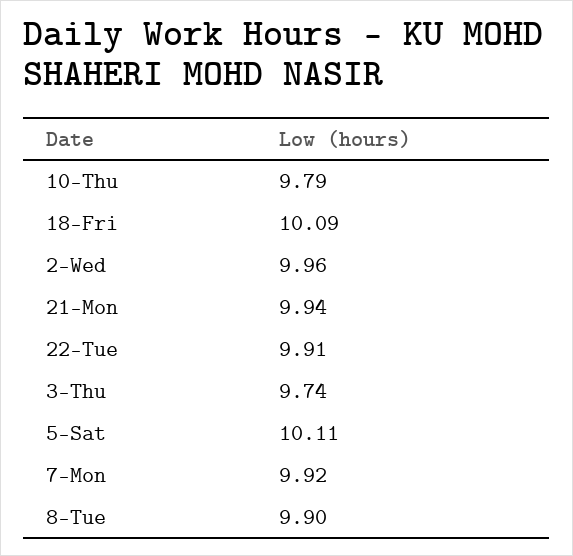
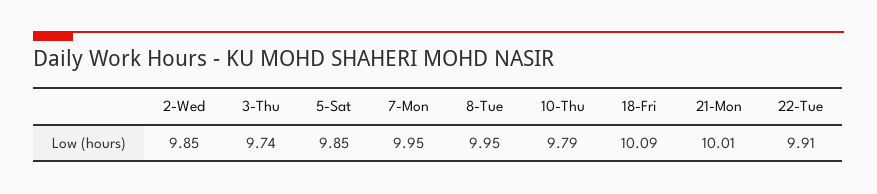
2-Wed: 9.96 -> 9.85
21-Mon: 9.94 -> 10.01
5-Sat: 10.11 -> 9.85
7-Mon: 9.92 -> 9.95
8-Tue: 9.9 -> 9.95

